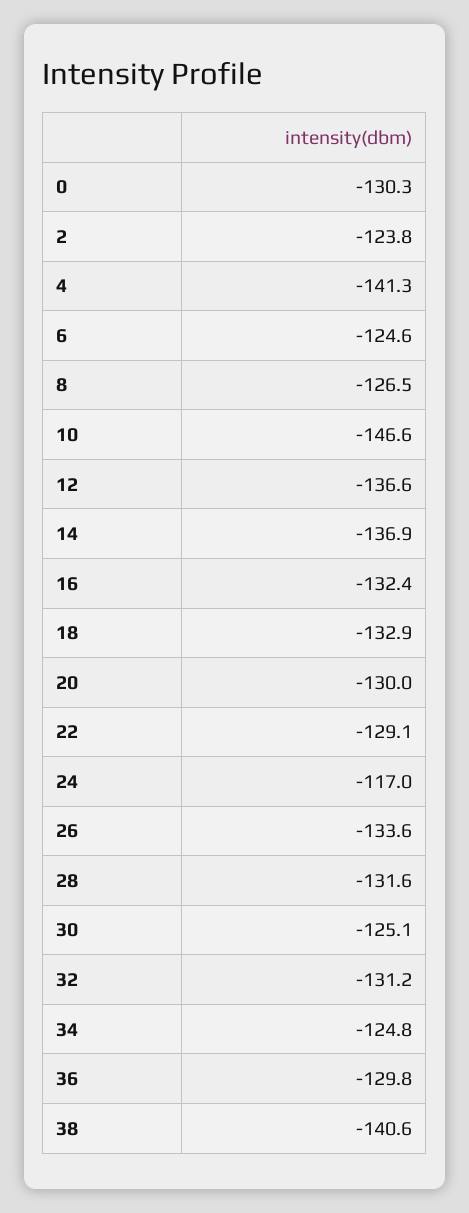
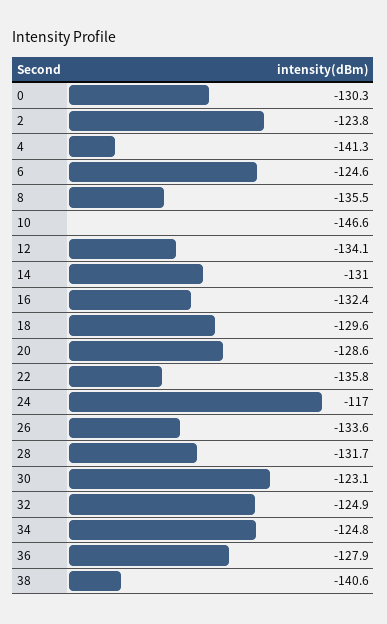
8: -126.5 -> -135.5
12: -136.6 -> -134.1
14: -136.9 -> -131
18: -132.9 -> -129.6
20: -130 -> -128.6
22: -129.1 -> -135.8
28: -131.6 -> -131.7
30: -125.1 -> -123.1
32: -131.2 -> -124.9
36: -129.8 -> -127.9

